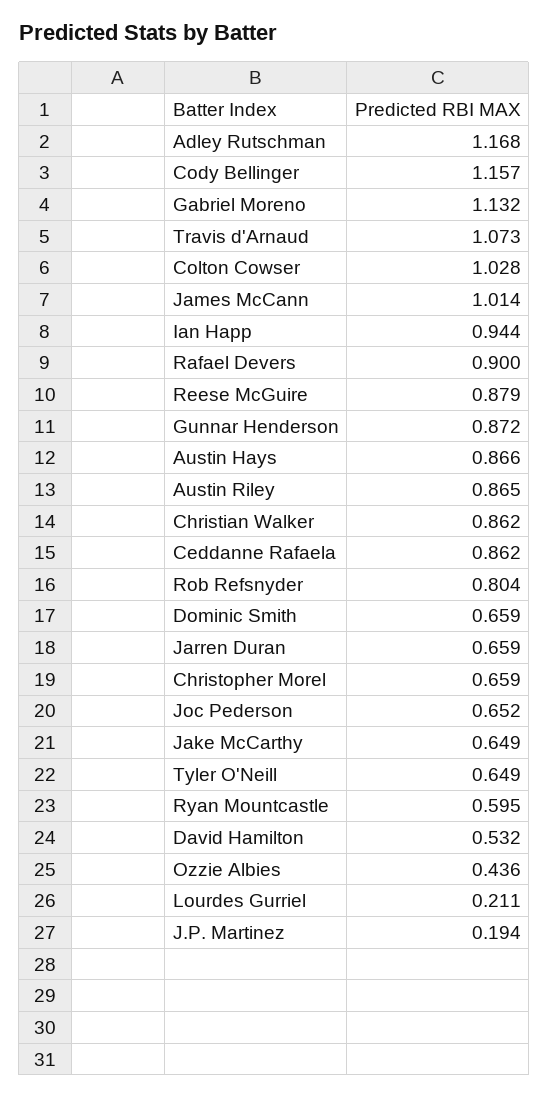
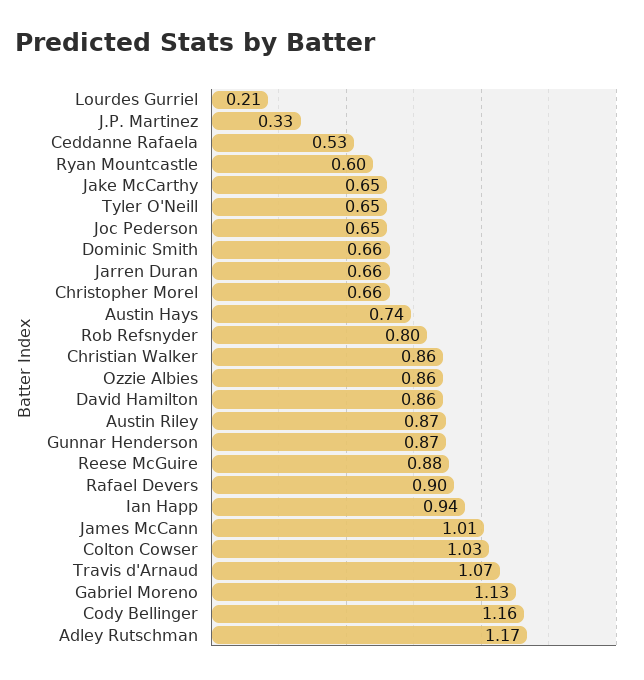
Austin Hays: 0.866 -> 0.74
Ceddanne Rafaela: 0.862 -> 0.53
David Hamilton: 0.532 -> 0.86
Ozzie Albies: 0.436 -> 0.86
J.P. Martinez: 0.194 -> 0.33

